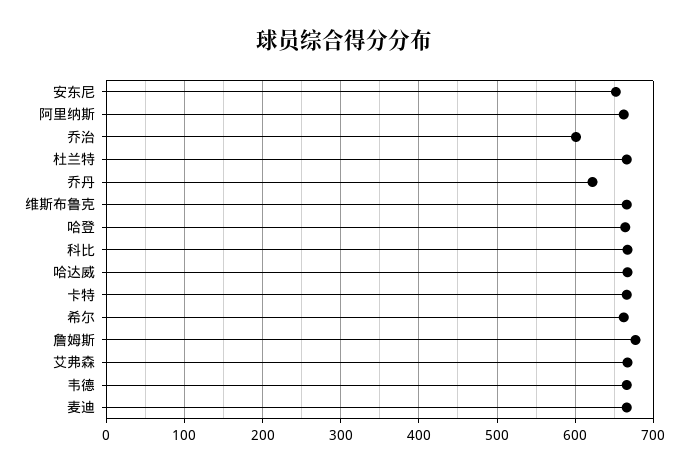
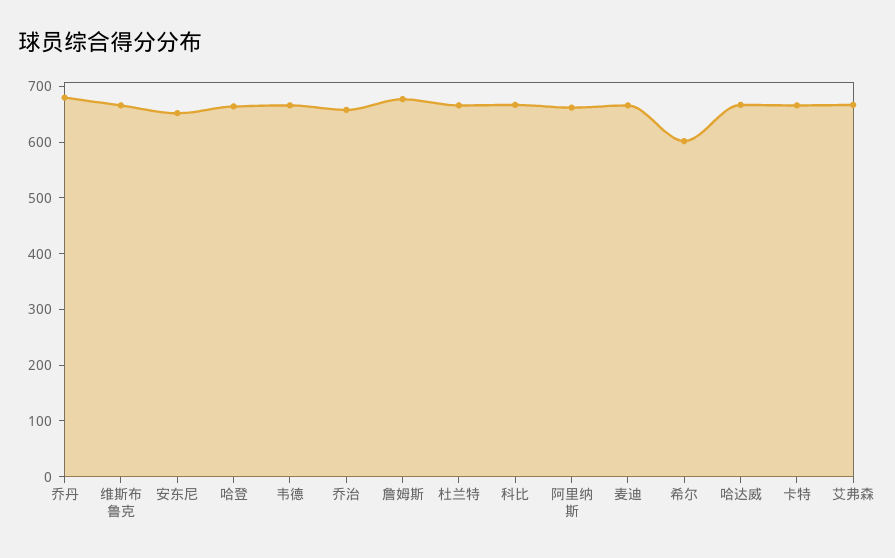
乔治: 600 -> 660
乔丹: 620 -> 680
希尔: 660 -> 600

